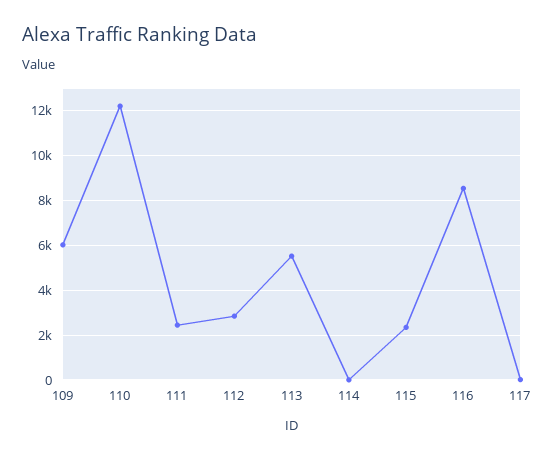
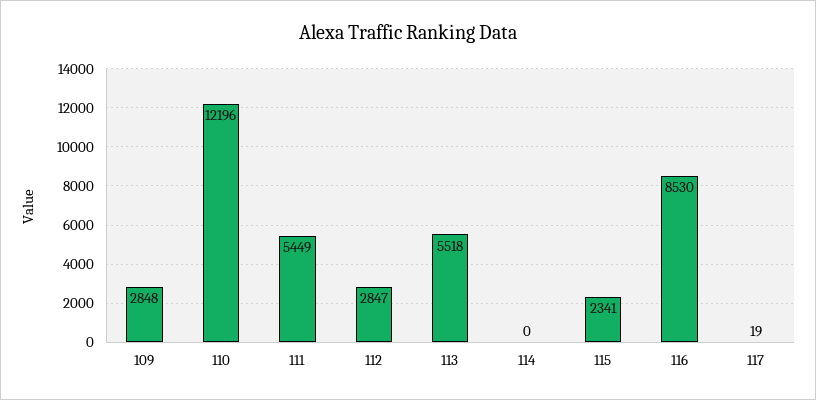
109: 6000 -> 2848
111: 2500 -> 5449

